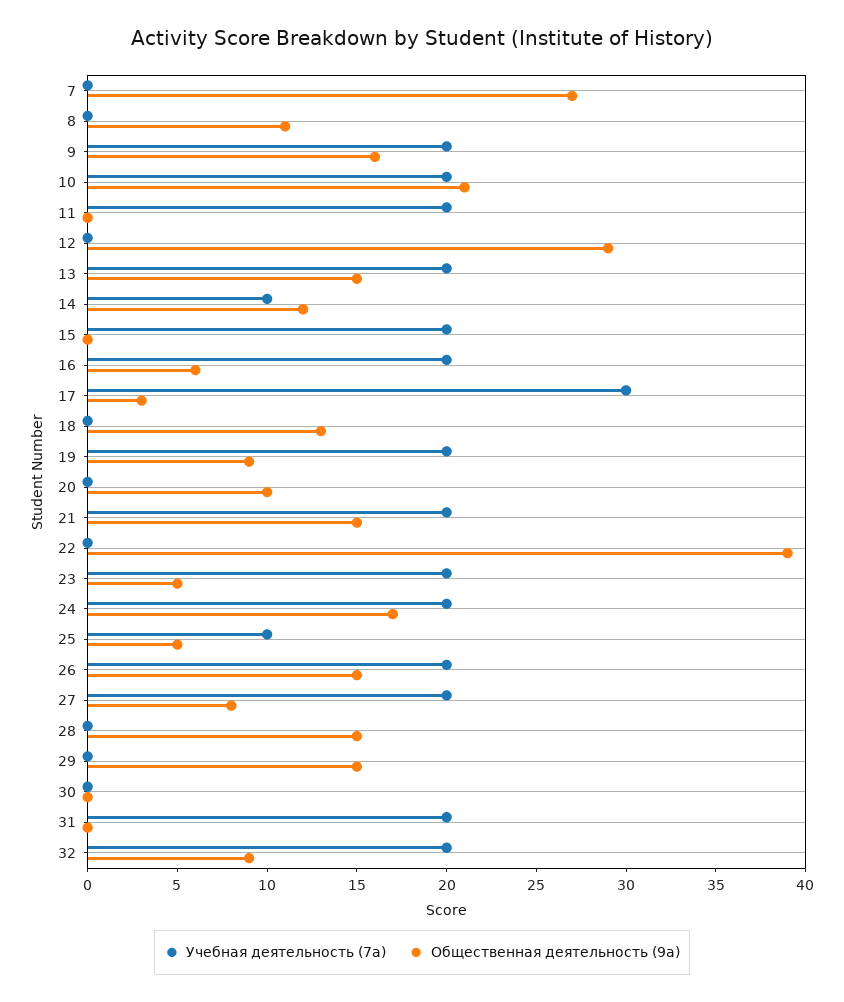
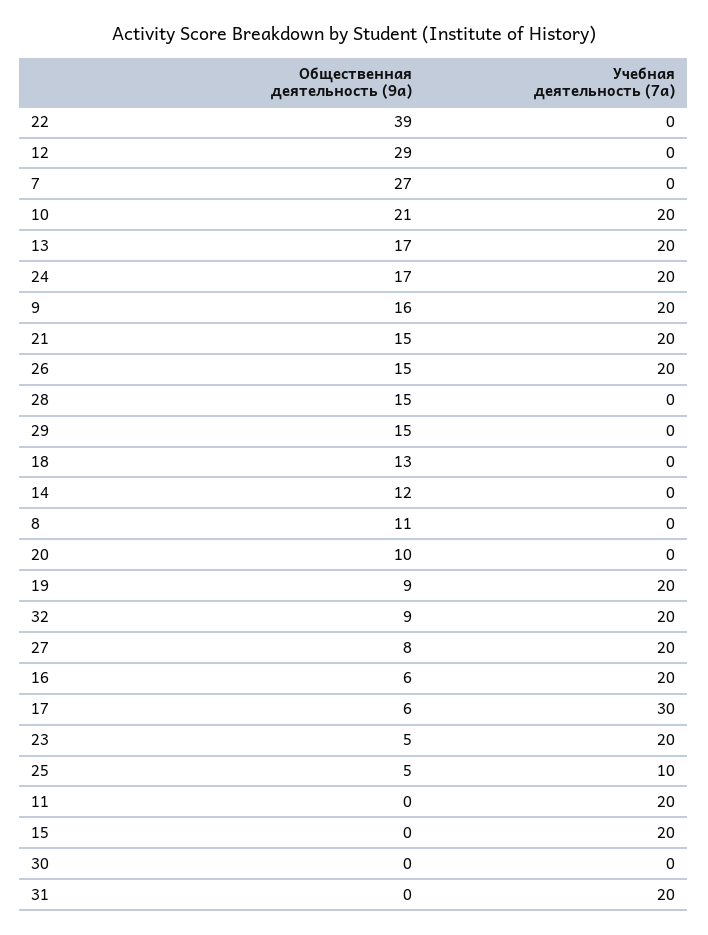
Общественная деятельность (9а), 13: 15 -> 17
Учебная деятельность (7а), 14: 10 -> 0
Общественная деятельность (9а), 17: 3 -> 6

